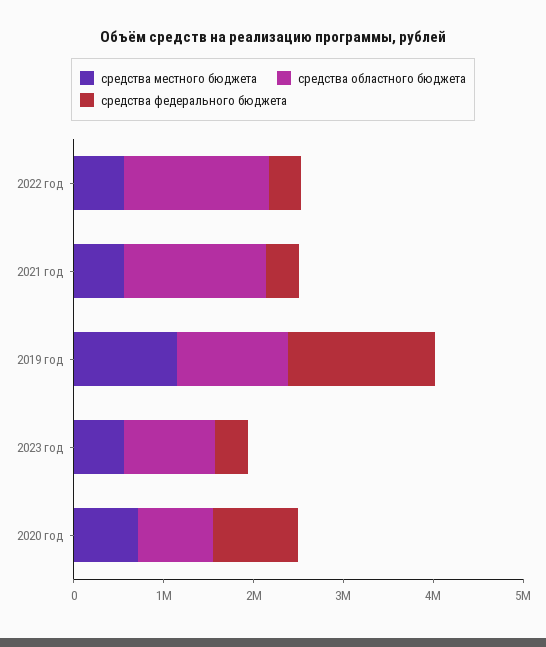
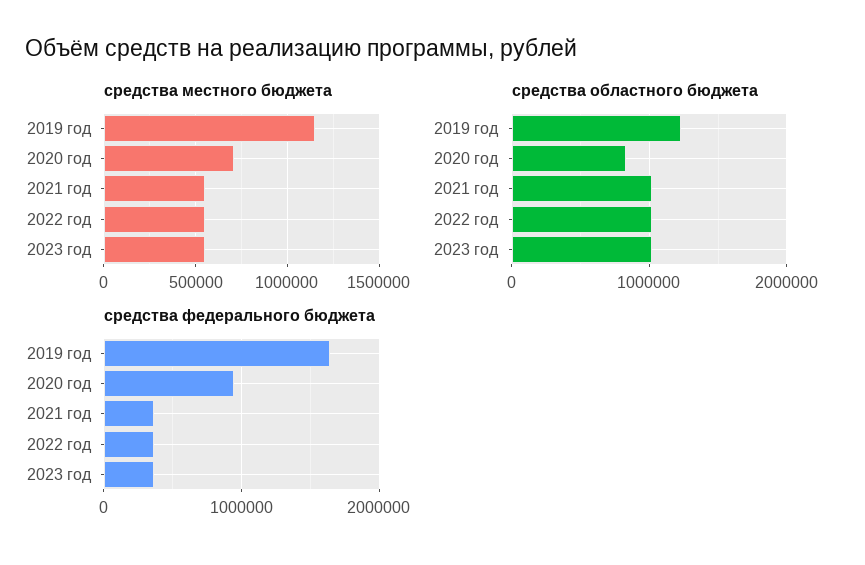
средства областного бюджета, 2022 год: 1600000 -> 1000000
средства областного бюджета, 2021 год: 1600000 -> 1000000

